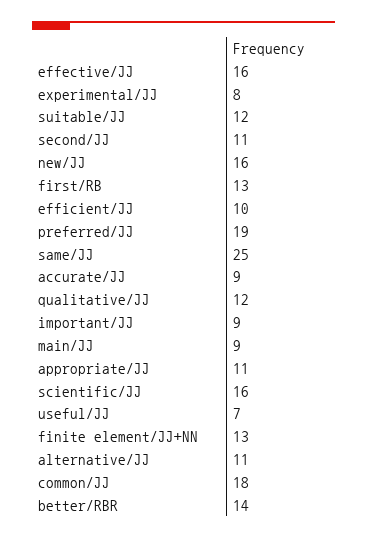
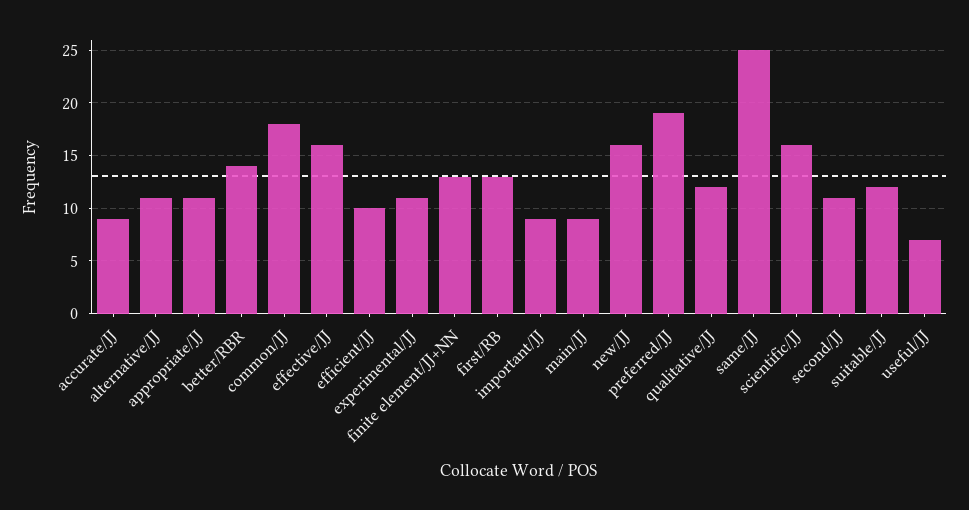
experimental/JJ: 8 -> 11

